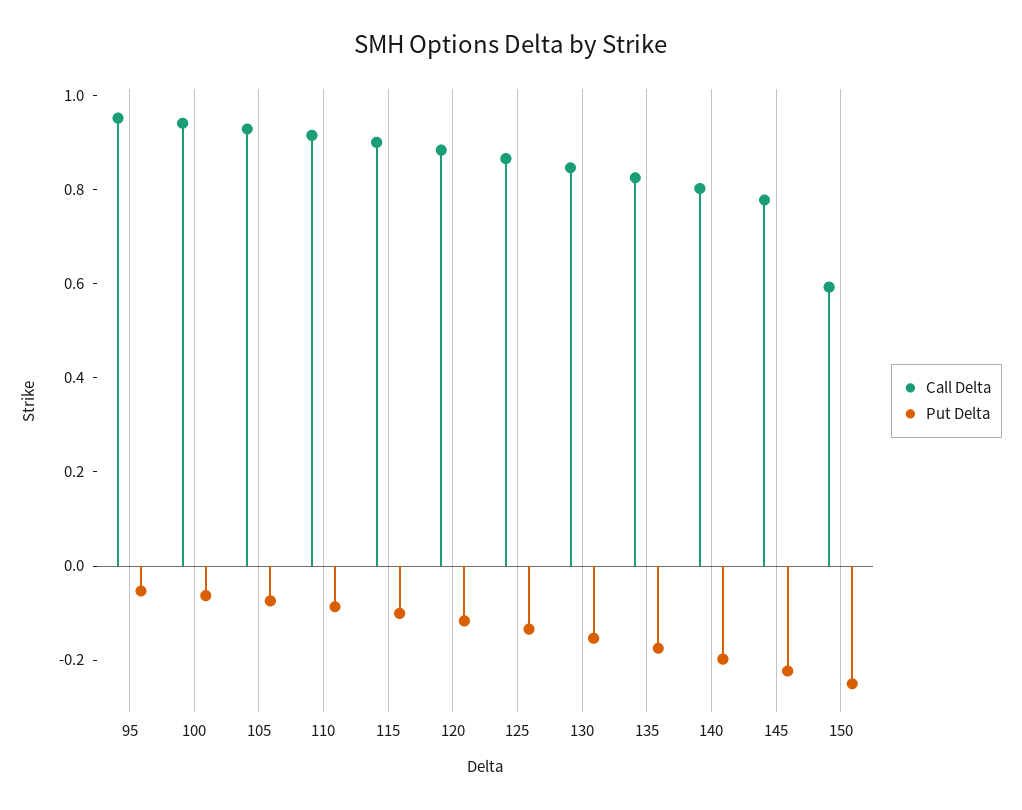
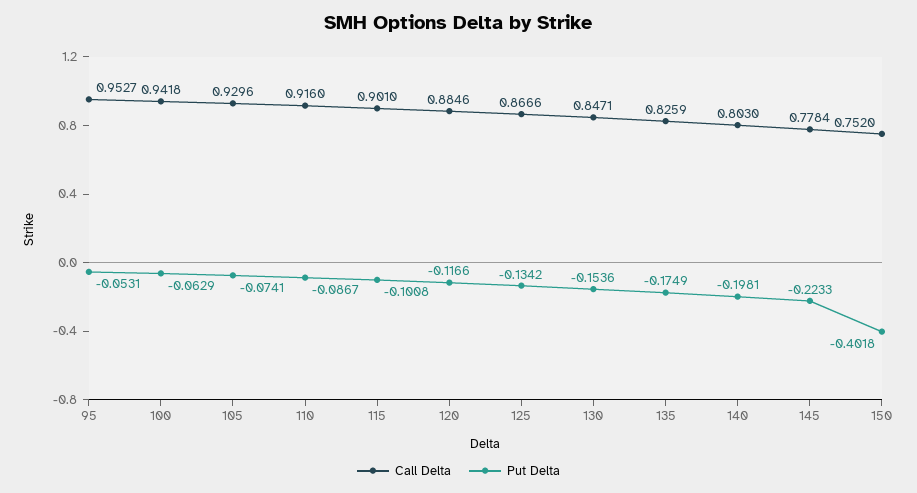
Call Delta, 150: 0.6 -> 0.752
Put Delta, 150: -0.25 -> -0.4018

